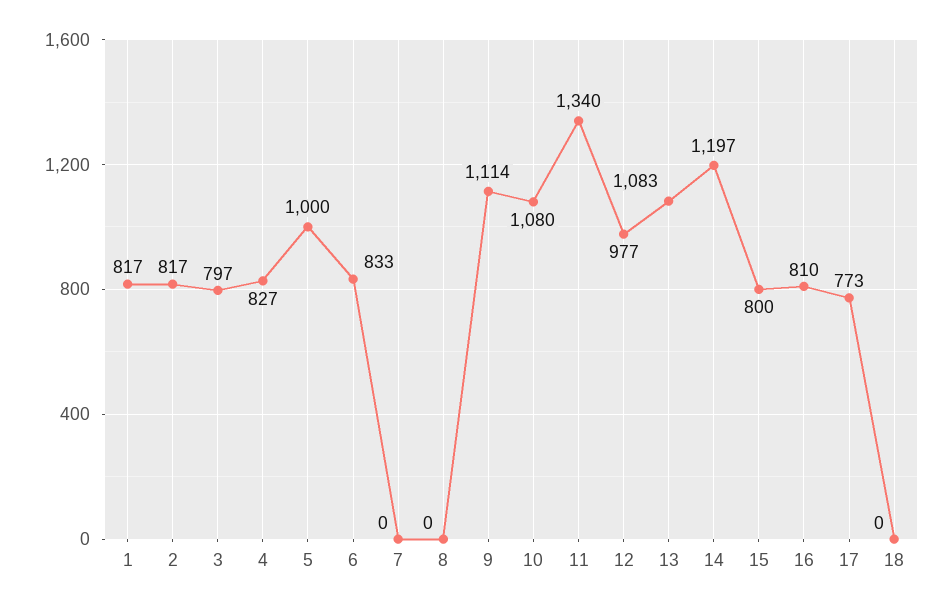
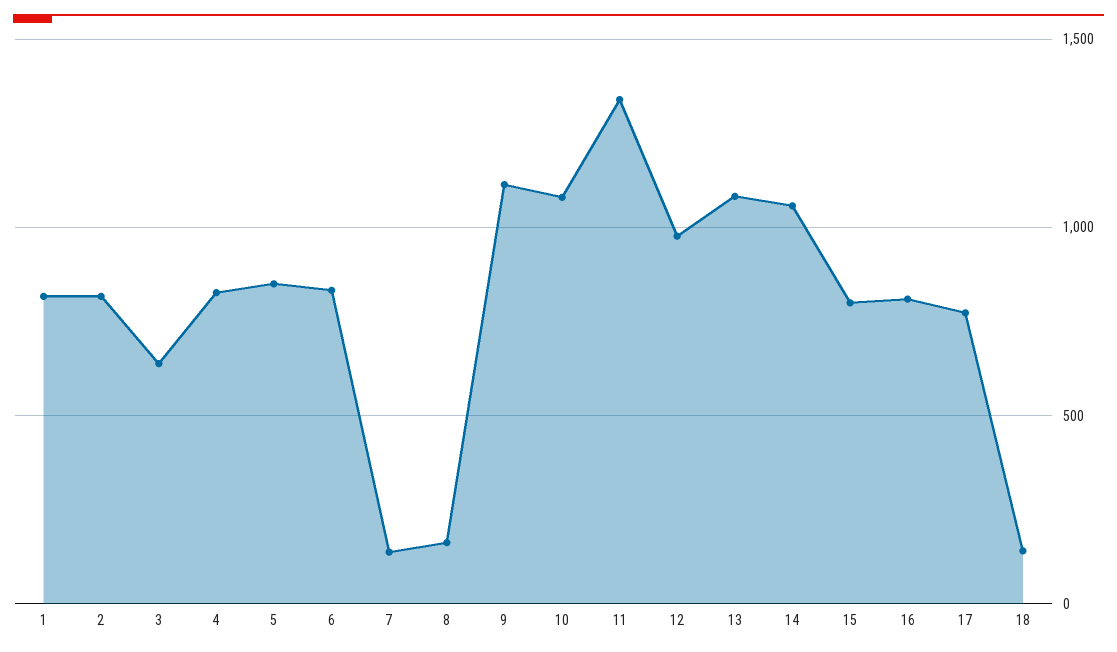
3: 797 -> 650
5: 1000 -> 850
7: 0 -> 150
8: 0 -> 150
14: 1197 -> 1050
18: 0 -> 150

